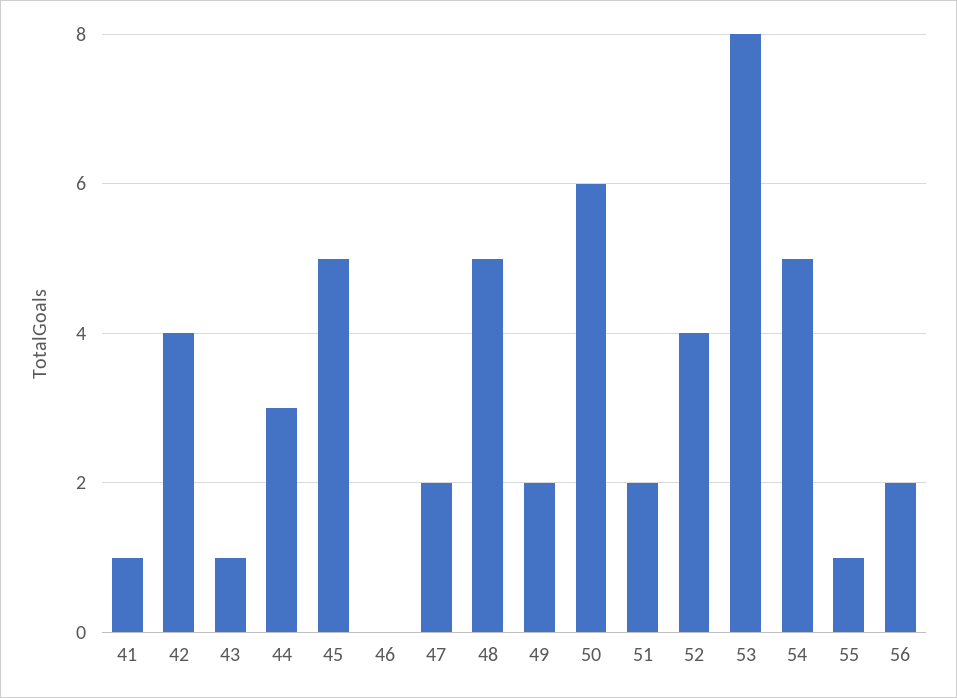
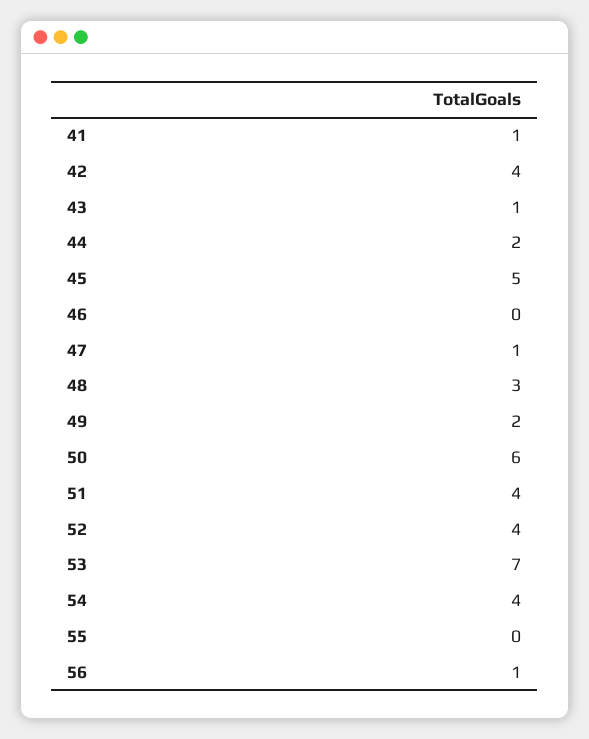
44: 3 -> 2
47: 2 -> 1
48: 5 -> 3
51: 2 -> 4
53: 8 -> 7
54: 5 -> 4
55: 1 -> 0
56: 2 -> 1

